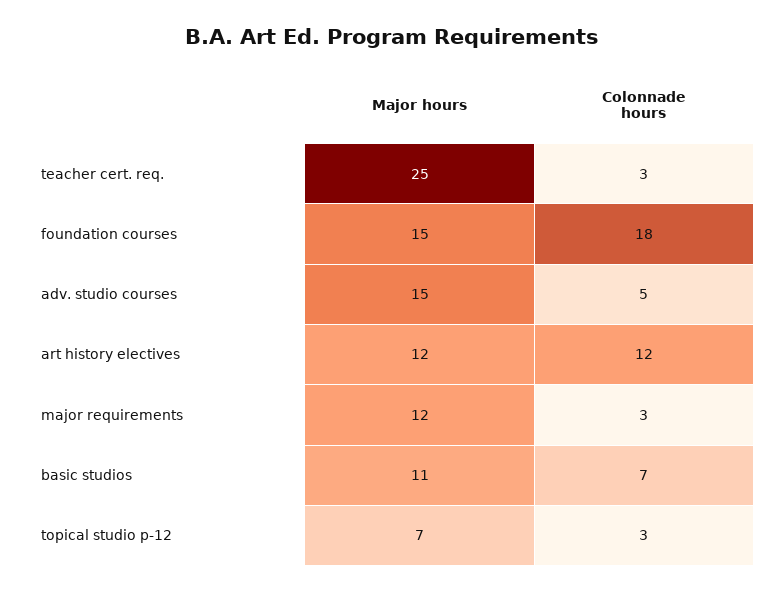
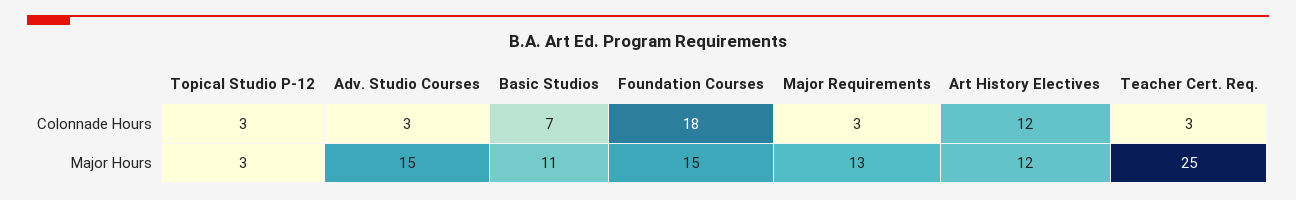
Colonnade hours, adv. studio courses: 5 -> 3
Major hours, major requirements: 12 -> 13
Major hours, topical studio p-12: 7 -> 3

